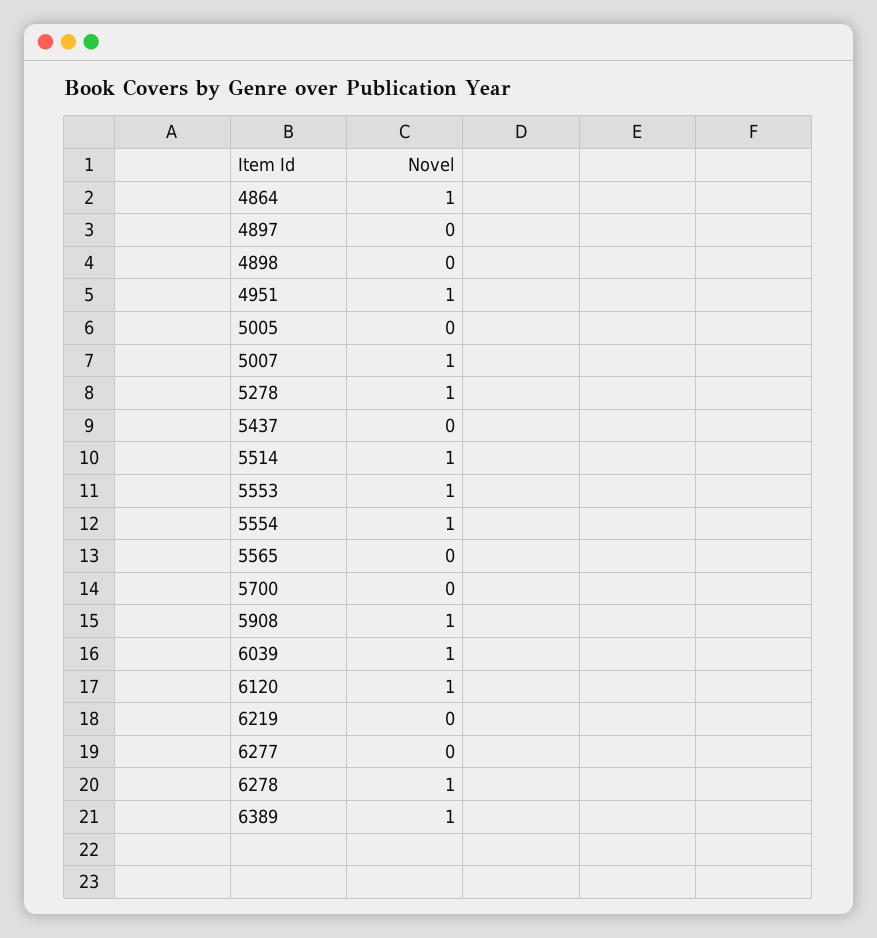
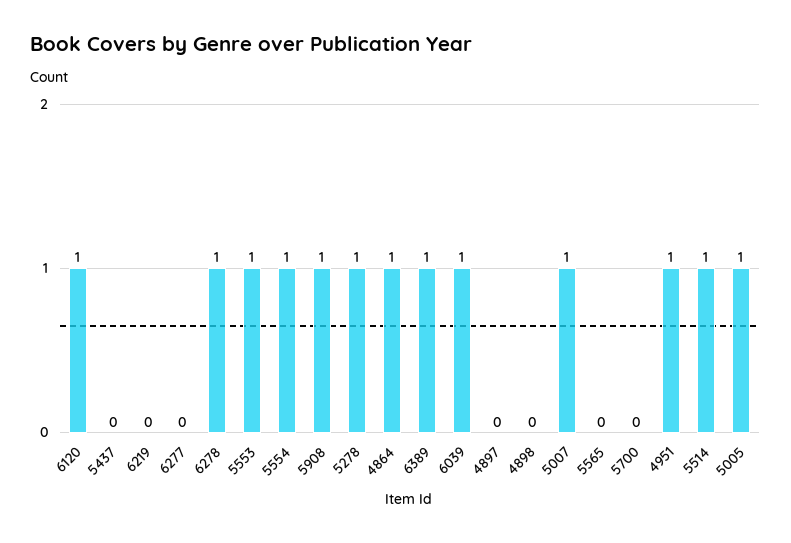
5005: 0 -> 1

